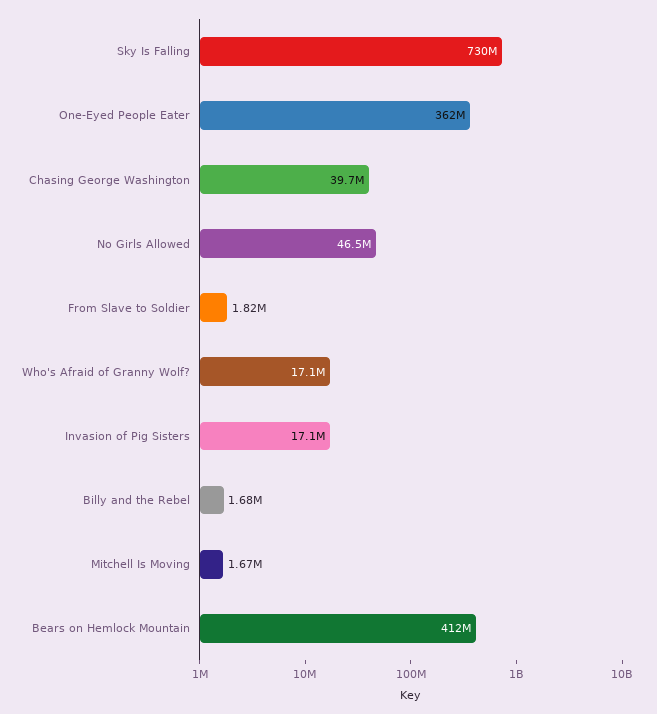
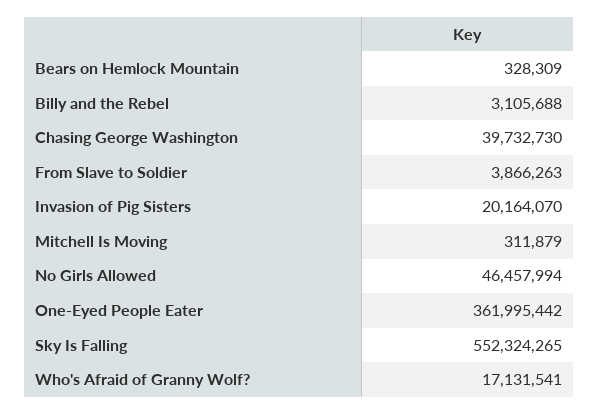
Sky Is Falling: 730000000 -> 552324265
From Slave to Soldier: 1820000 -> 3866263
Invasion of Pig Sisters: 17100000 -> 20164070
Billy and the Rebel: 1680000 -> 3105688
Mitchell Is Moving: 1670000 -> 311879
Bears on Hemlock Mountain: 412000000 -> 328309

